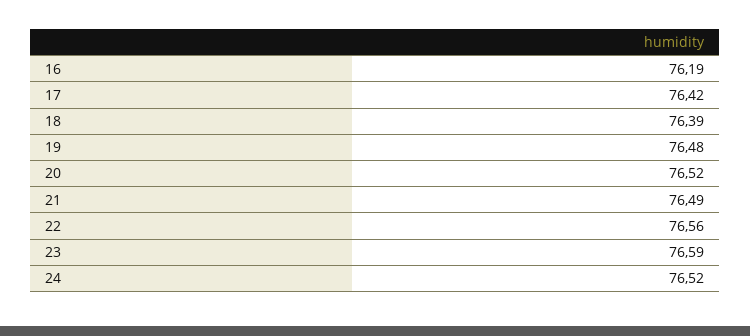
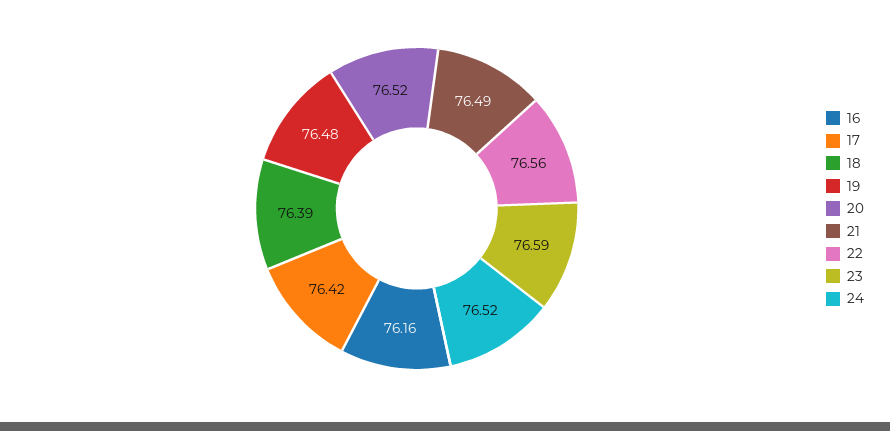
16: 76.19 -> 76.16

